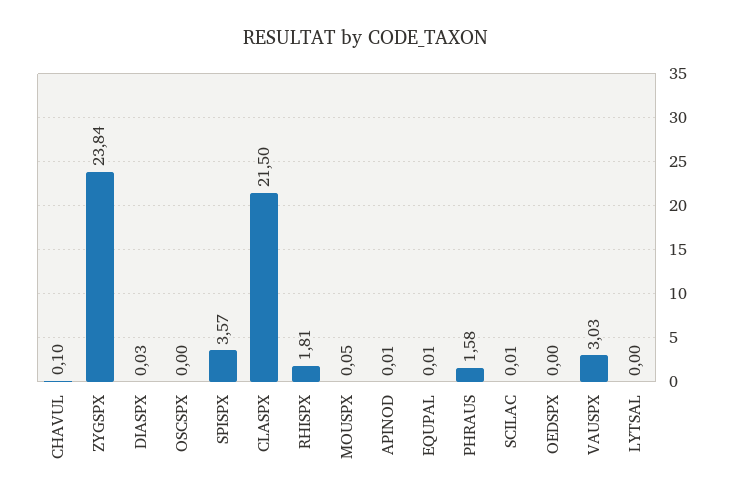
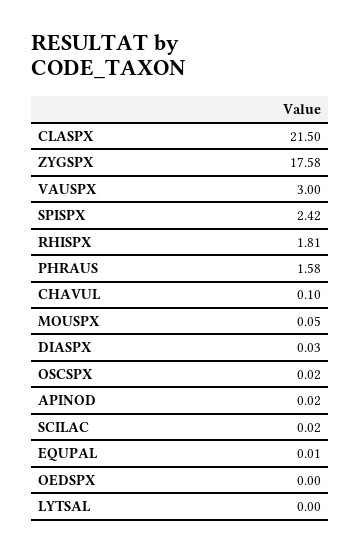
ZYGSPX: 23.84 -> 17.58
OSCSPX: 0 -> 0.02
SPISPX: 3.57 -> 2.42
APINOD: 0.01 -> 0.02
SCILAC: 0.01 -> 0.02
VAUSPX: 3.03 -> 3

